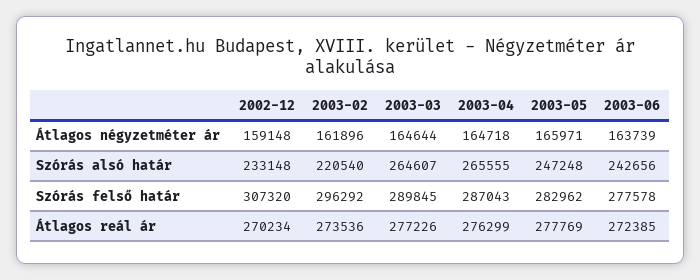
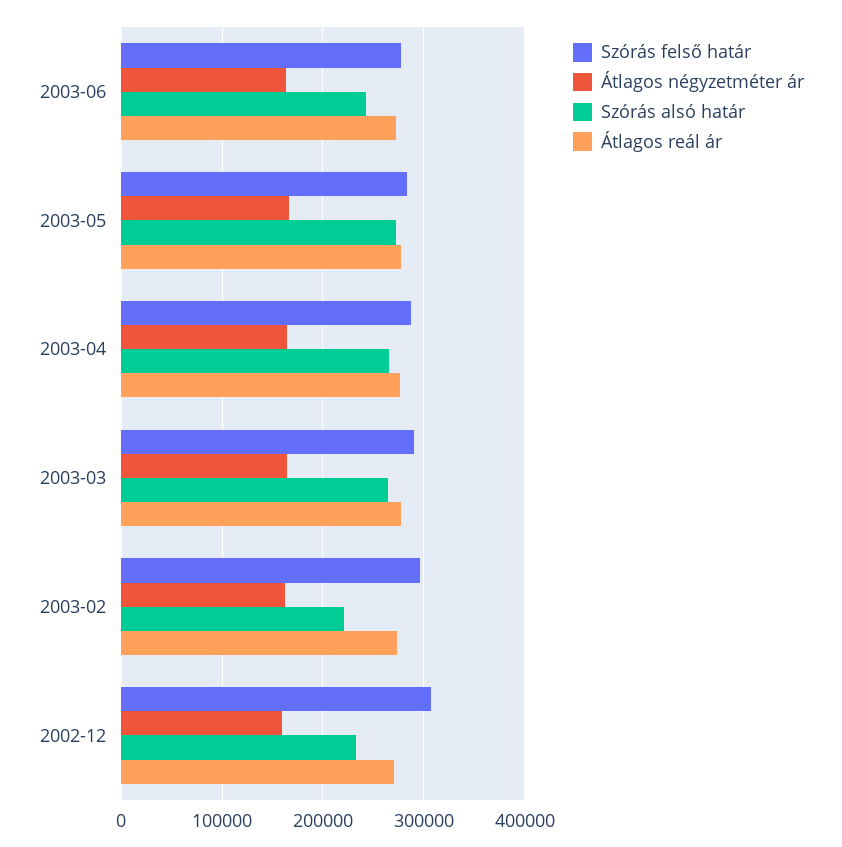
Szórás alsó határ, 2003-05: 247248 -> 270000

